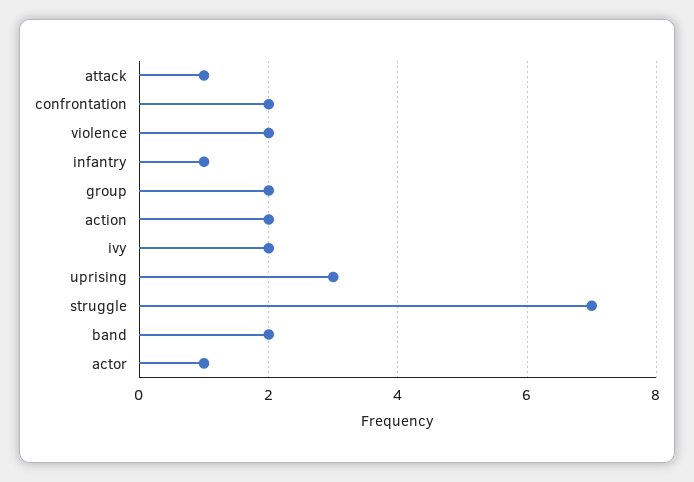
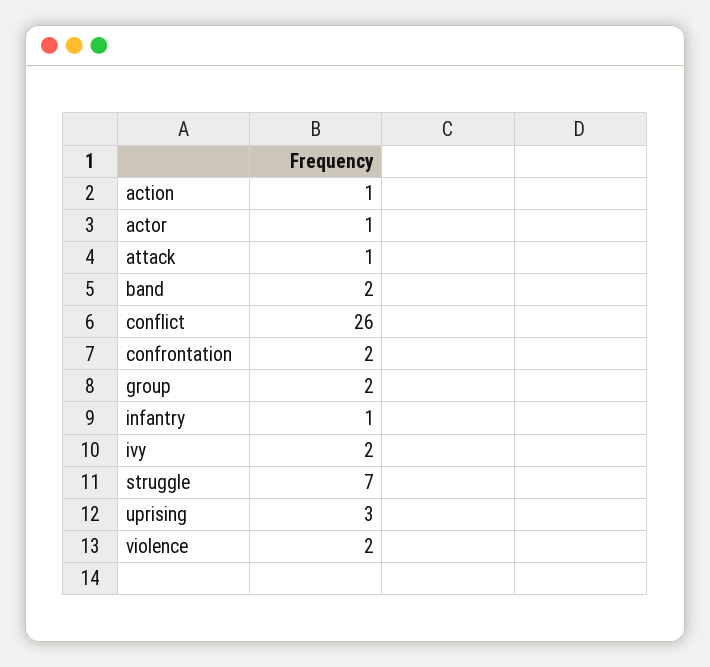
action: 2 -> 1
conflict: none -> 26

